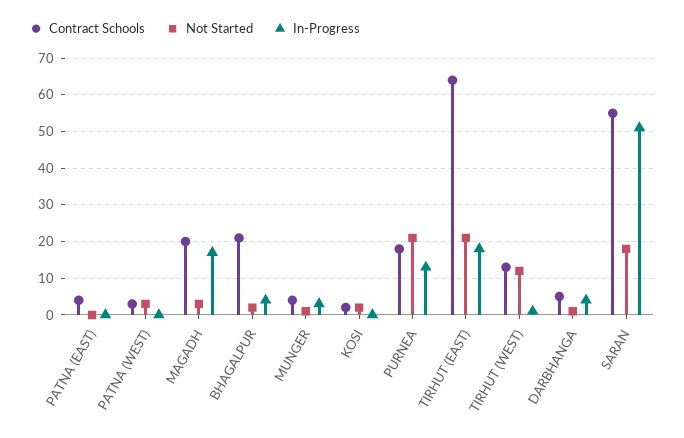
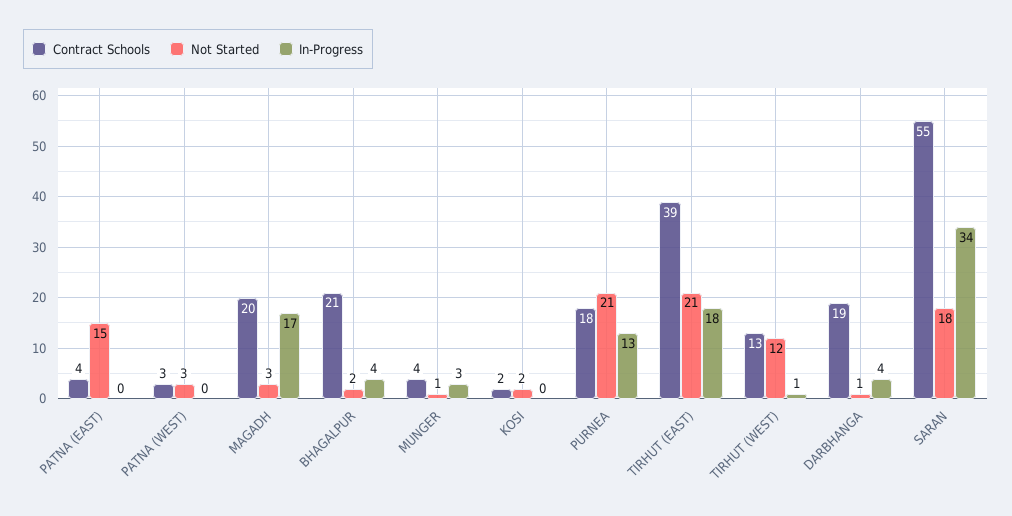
Not Started, PATNA (EAST): 0 -> 15
Contract Schools, TIRHUT (EAST): 65 -> 39
Contract Schools, DARBHANGA: 5 -> 19
In-Progress, SARAN: 50 -> 34

